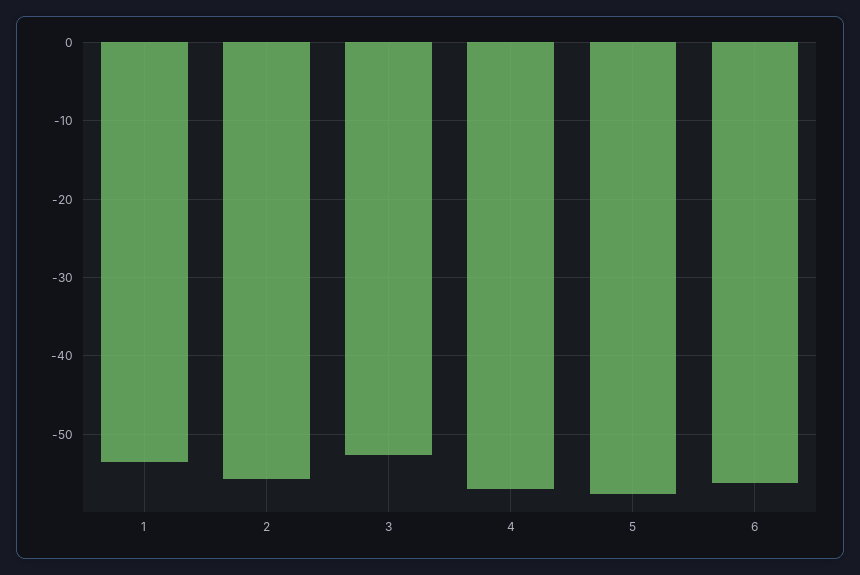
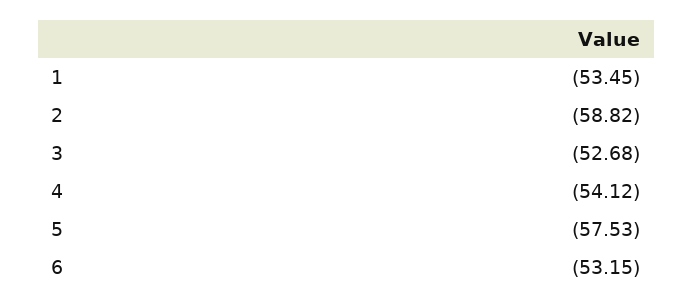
2: -56 -> -58.82
4: -57 -> -54.12
6: -56 -> -53.15

